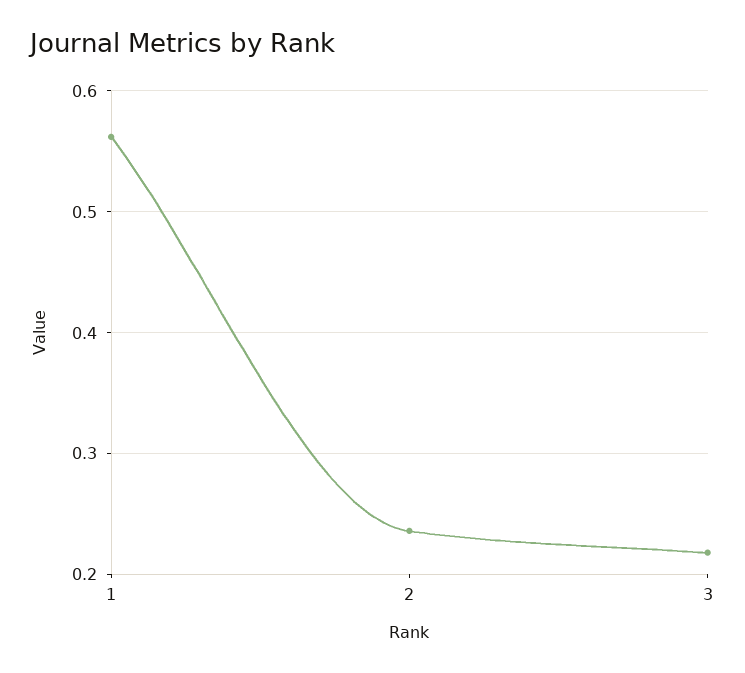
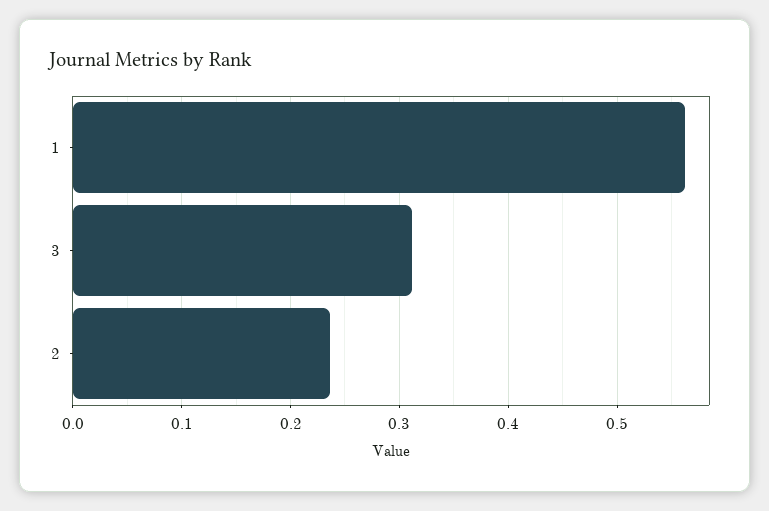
3: 0.22 -> 0.31

